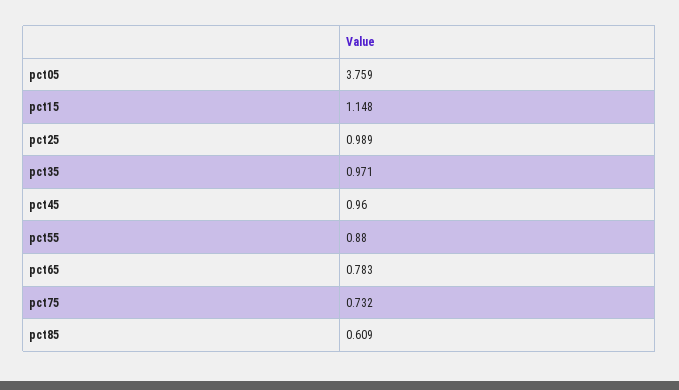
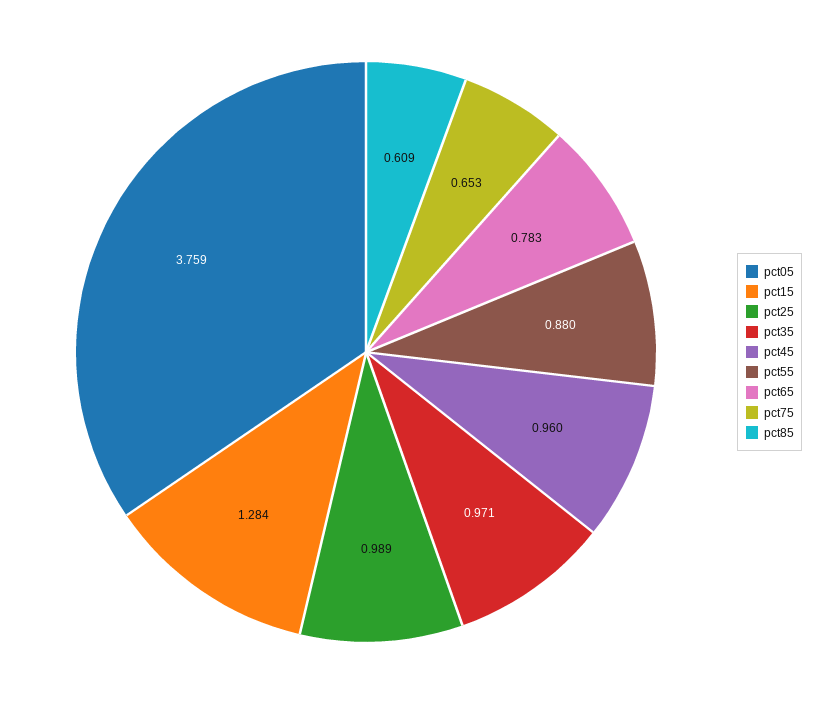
pct15: 1.148 -> 1.284
pct75: 0.732 -> 0.653

